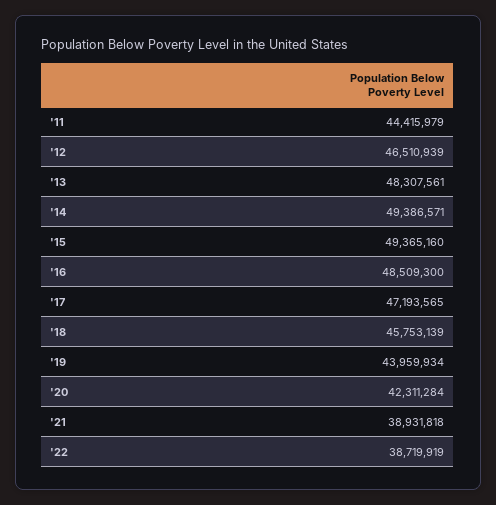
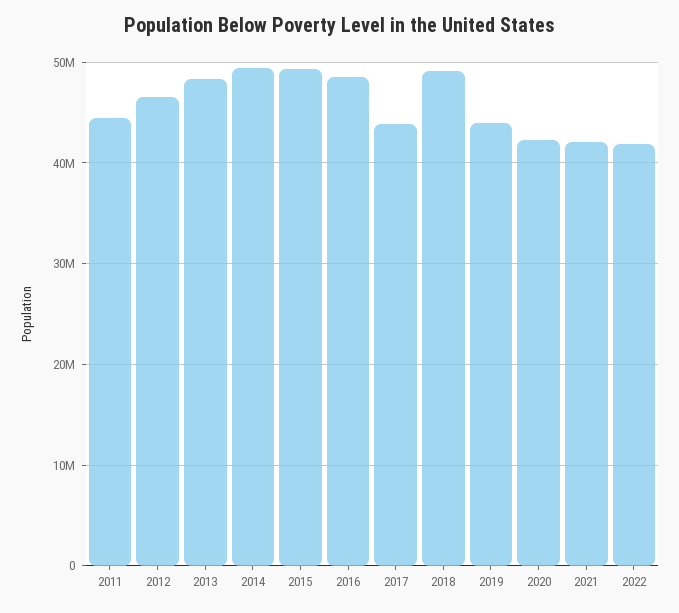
'17: 47193565 -> 44000000
'18: 45753139 -> 49000000
'21: 38931818 -> 42000000
'22: 38719919 -> 42000000

